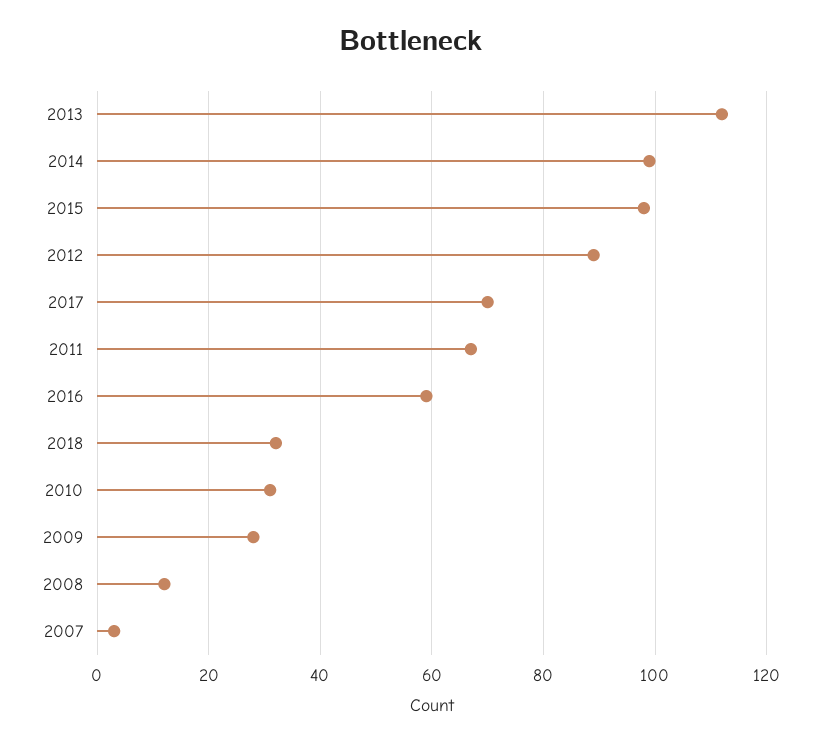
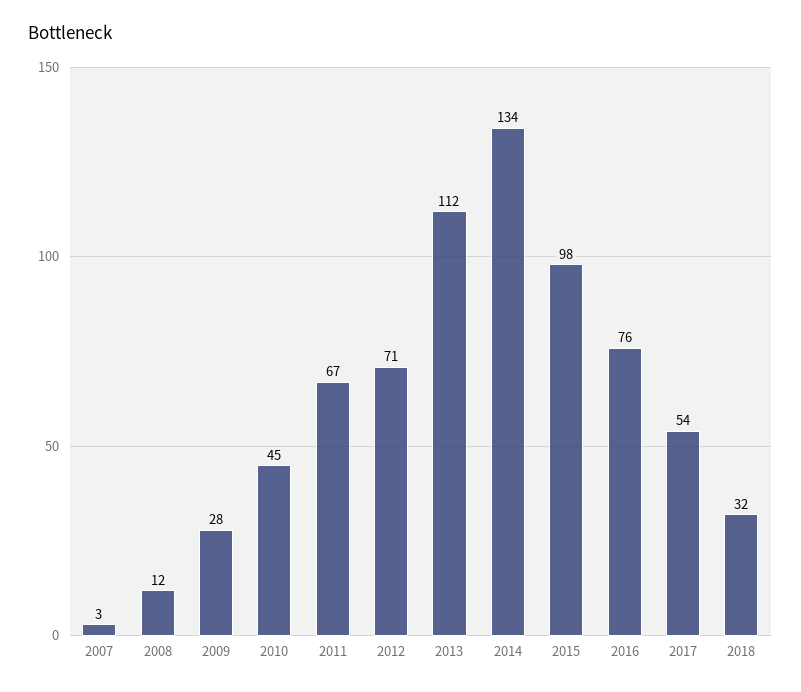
2014: 100 -> 134
2012: 90 -> 71
2017: 70 -> 54
2016: 60 -> 76
2010: 30 -> 45

